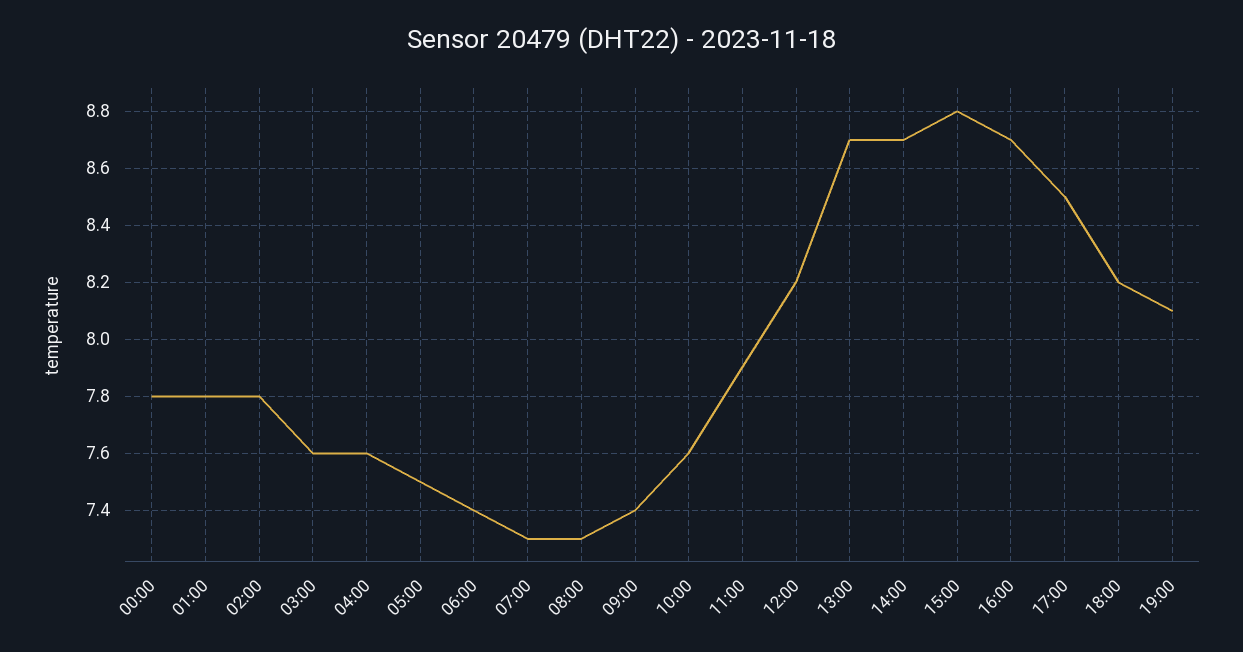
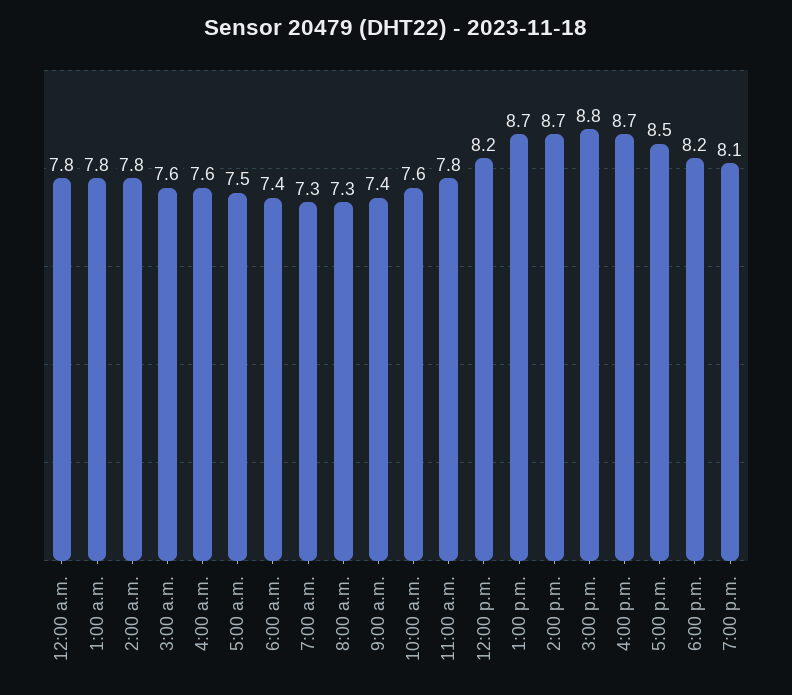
11:00: 7.9 -> 7.8

